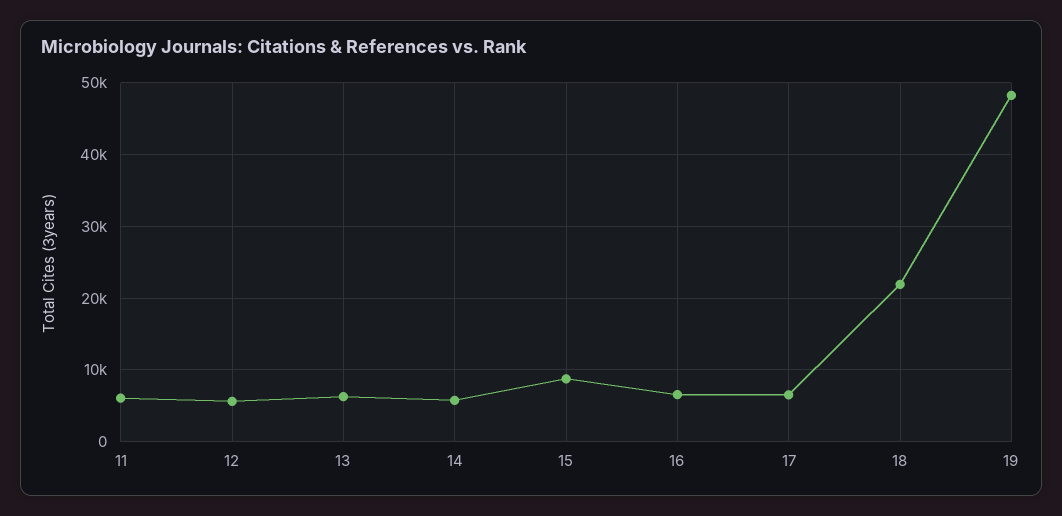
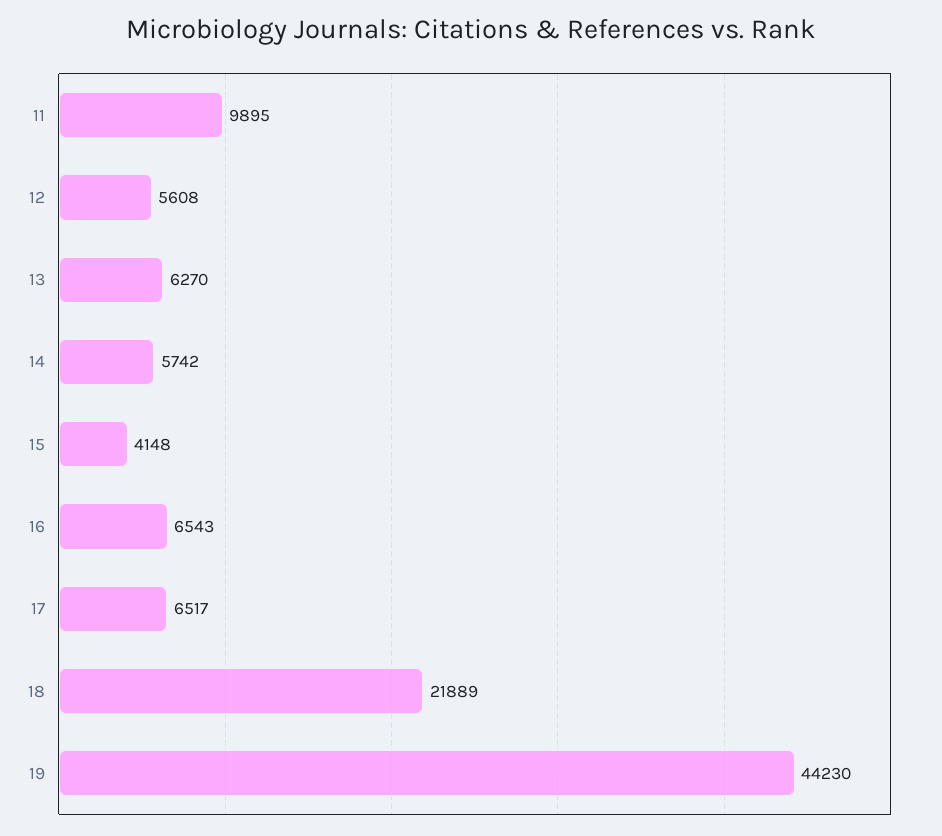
11: 6000 -> 9895
15: 9000 -> 4148
19: 48000 -> 44230

